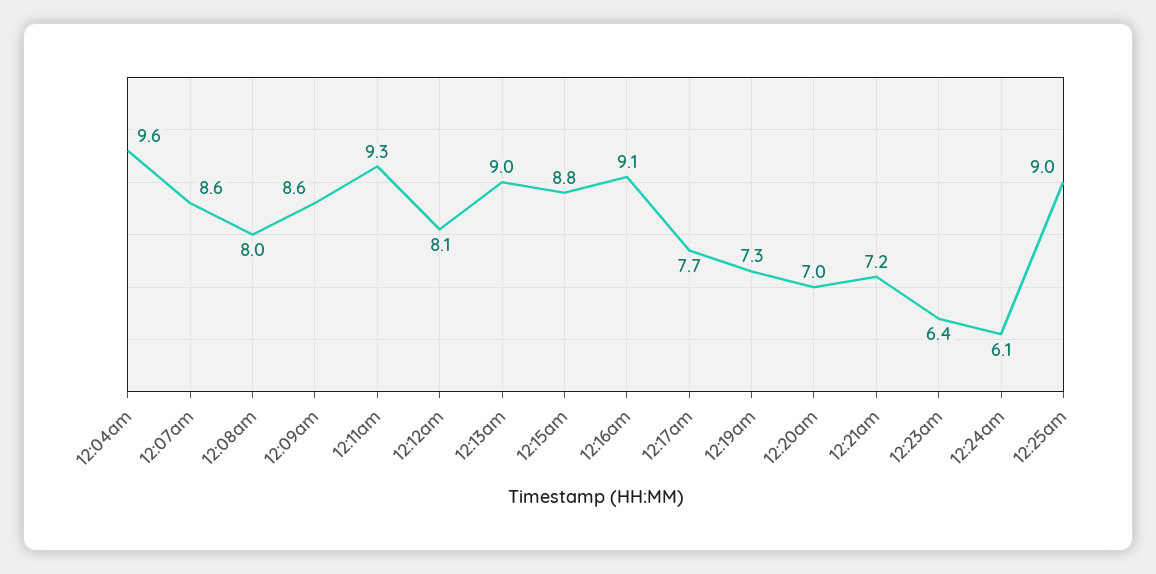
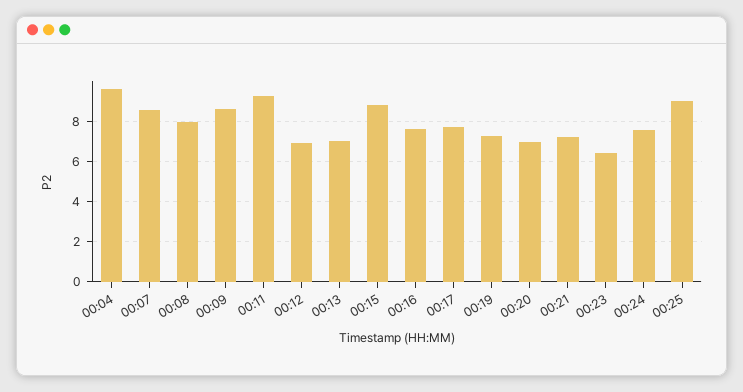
12:12am: 8.1 -> 7
12:13am: 9 -> 7
12:16am: 9.1 -> 7.5
12:24am: 6.1 -> 7.5

